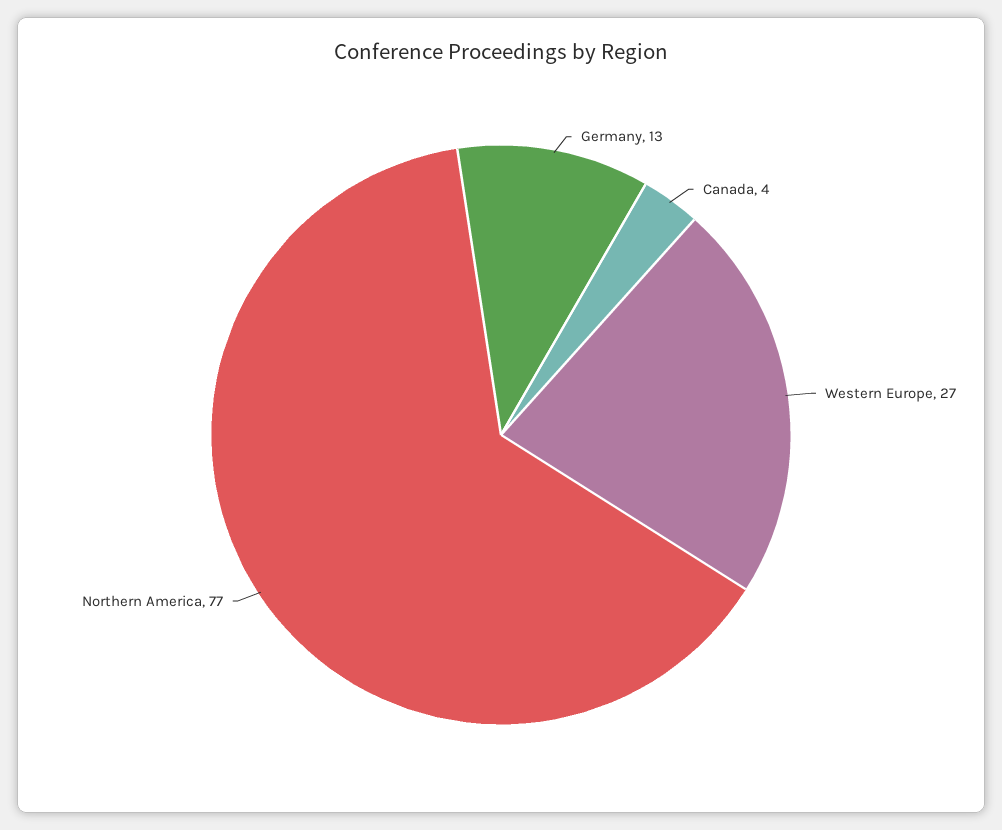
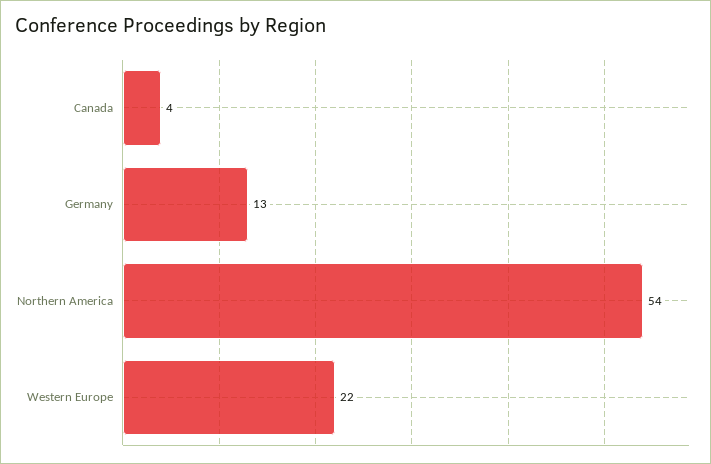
Western Europe: 27 -> 22
Northern America: 77 -> 54

